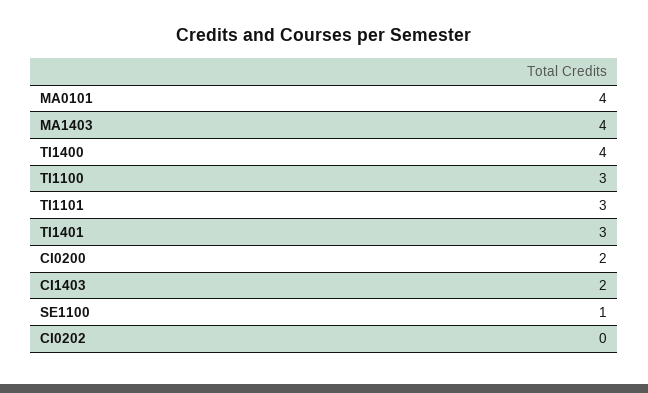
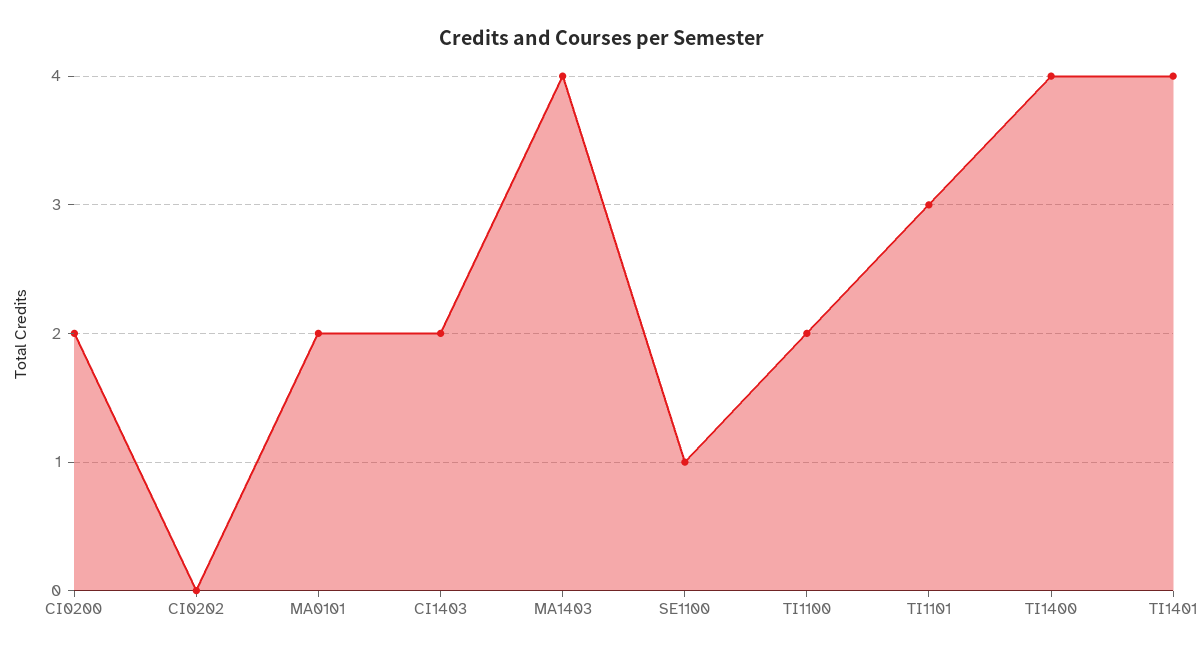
MA0101: 4 -> 2
TI1100: 3 -> 2
TI1401: 3 -> 4

